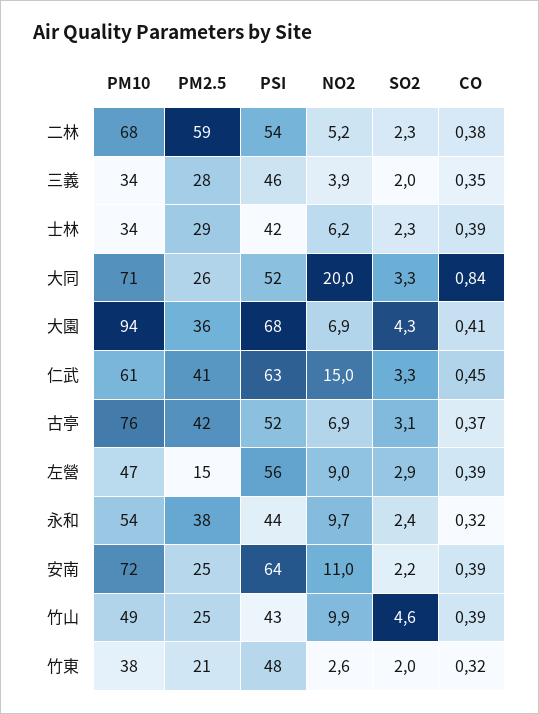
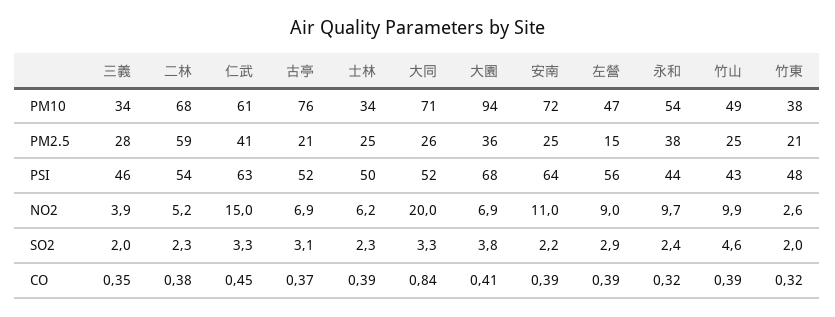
PM2.5, 士林: 29 -> 25
PSI, 士林: 42 -> 50
SO2, 大園: 4.3 -> 3.8
PM2.5, 古亭: 42 -> 21

